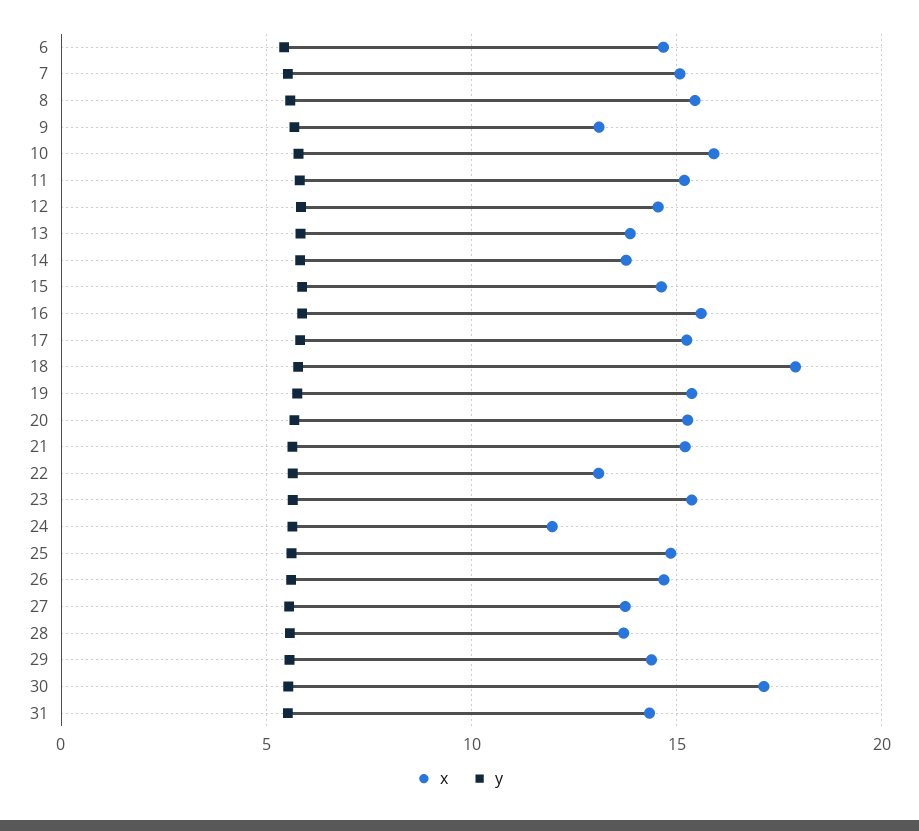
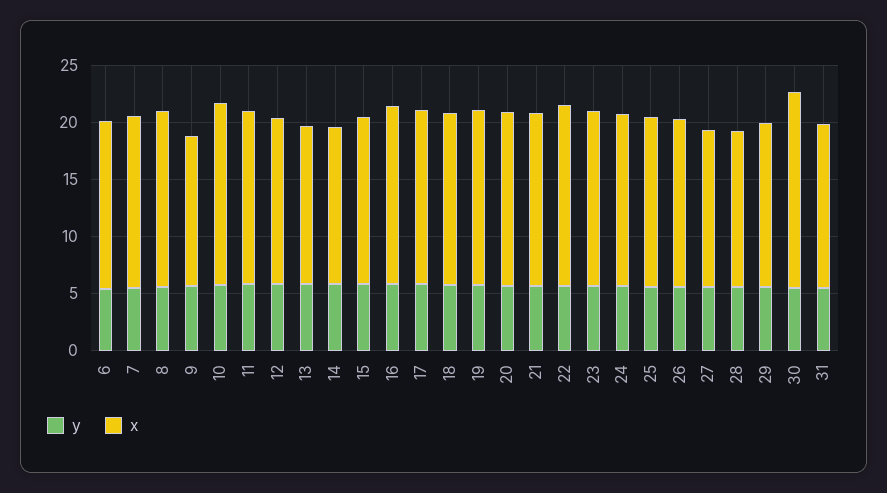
x, 18: 18 -> 15
x, 22: 13 -> 16
x, 24: 12 -> 15

